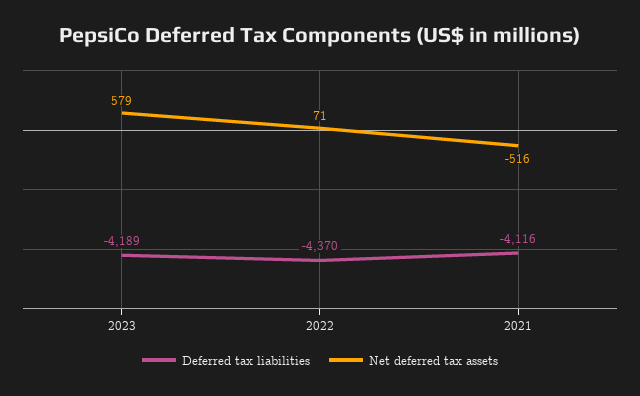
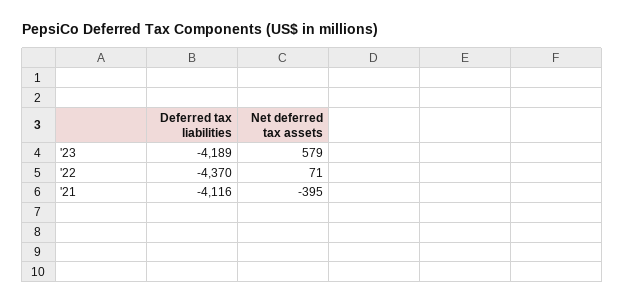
Net deferred tax assets, 2021: -516 -> -395

